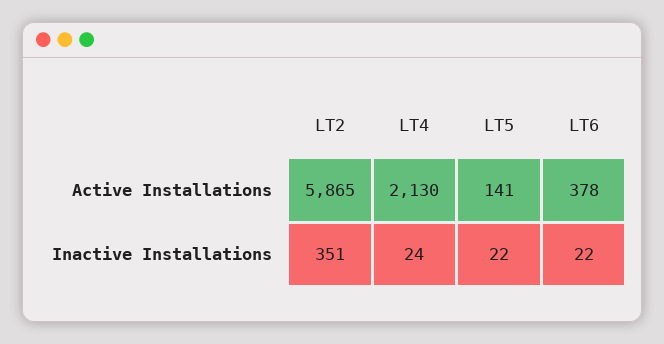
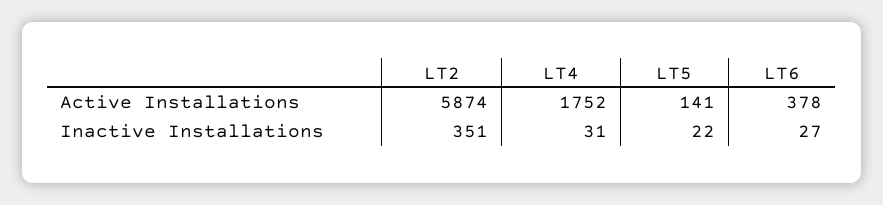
LT2, Active Installations: 5865 -> 5874
LT4, Active Installations: 2130 -> 1752
LT4, Inactive Installations: 24 -> 31
LT6, Inactive Installations: 22 -> 27

